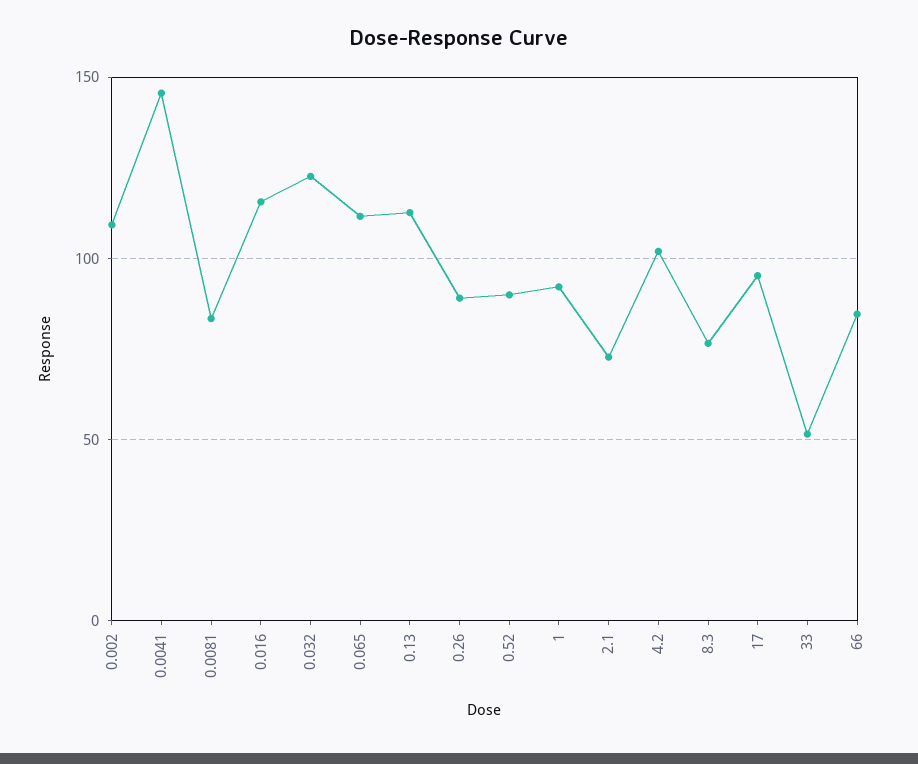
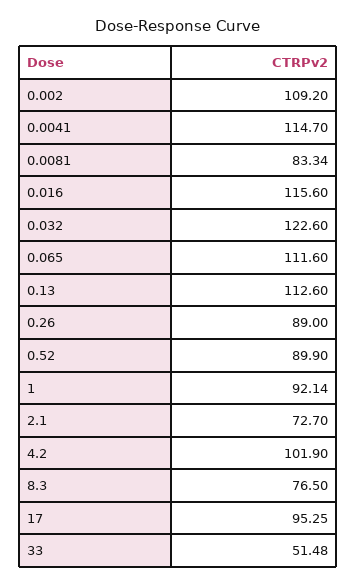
0.0041: 145 -> 114.7
66: 85 -> none

